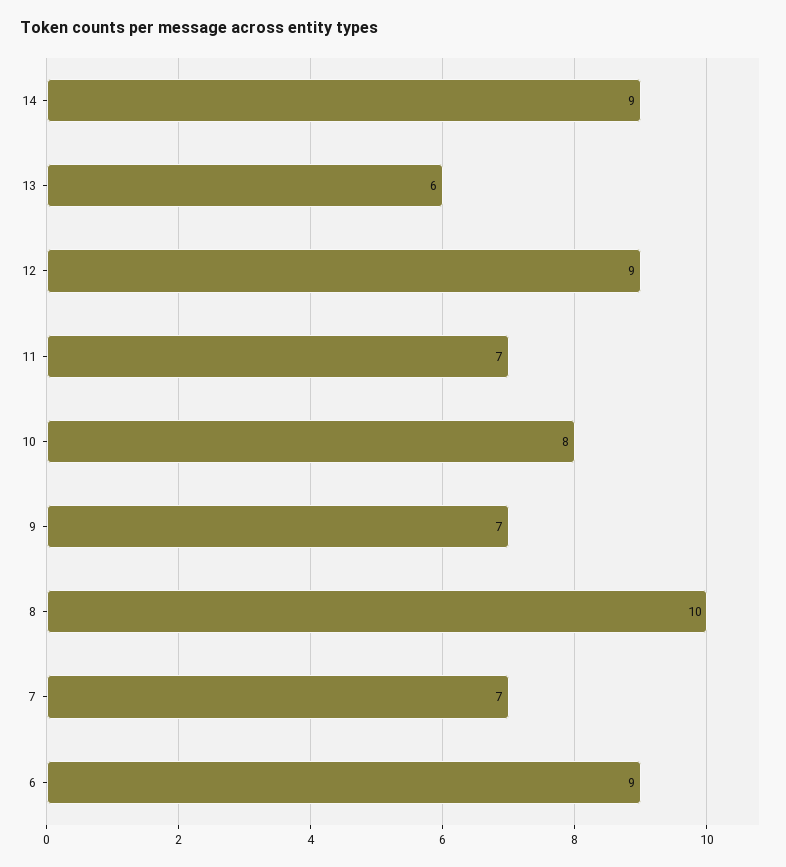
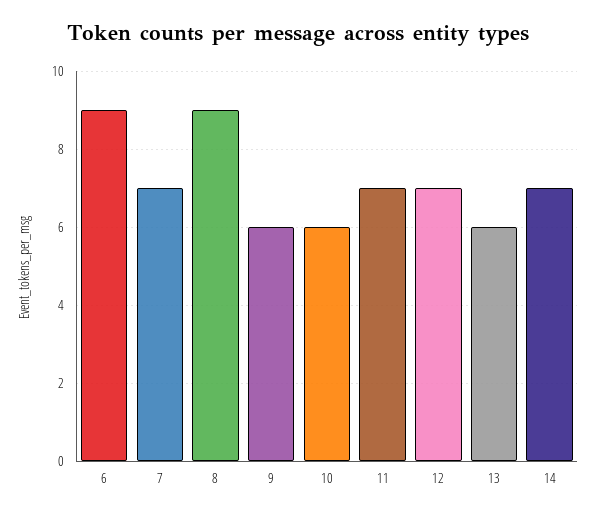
14: 9 -> 7
12: 9 -> 7
10: 8 -> 6
9: 7 -> 6
8: 10 -> 9

